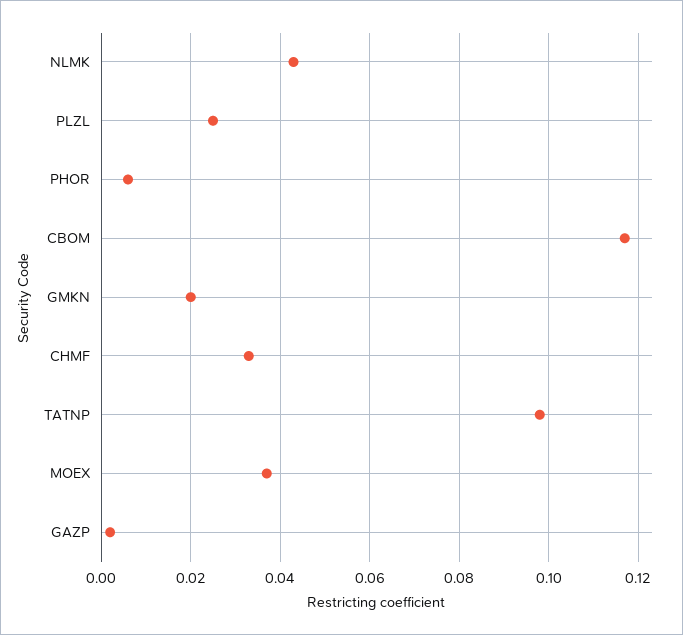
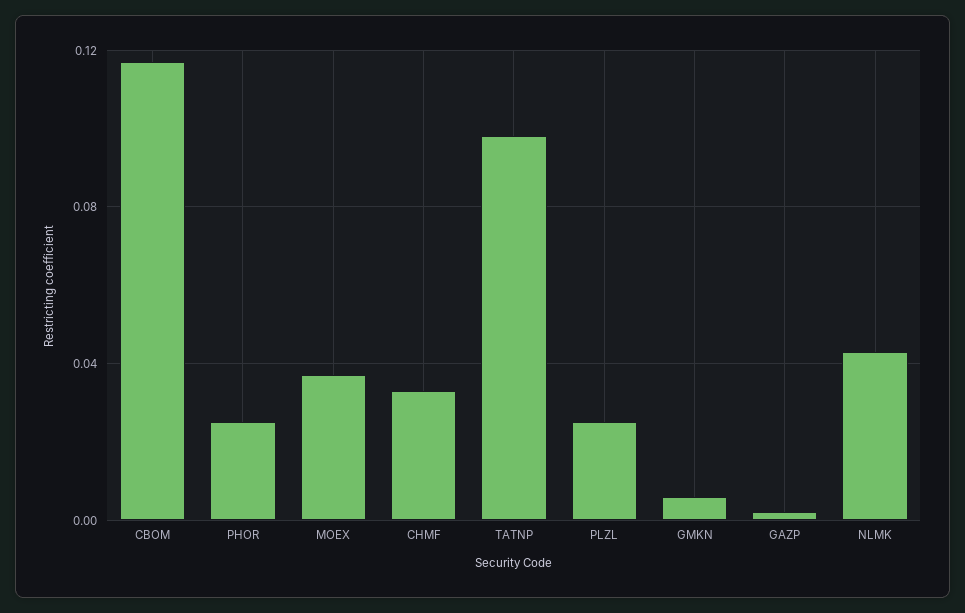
PHOR: 0.005 -> 0.025
GMKN: 0.02 -> 0.005

